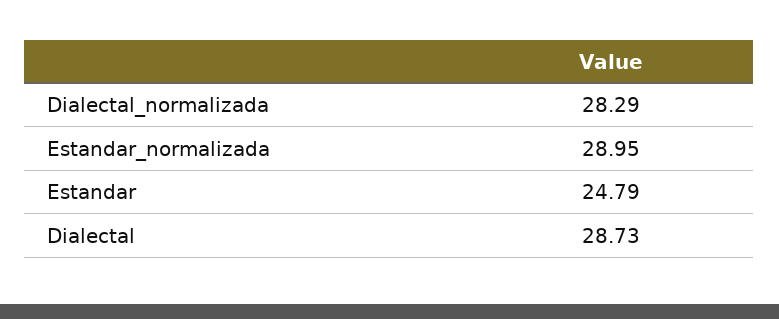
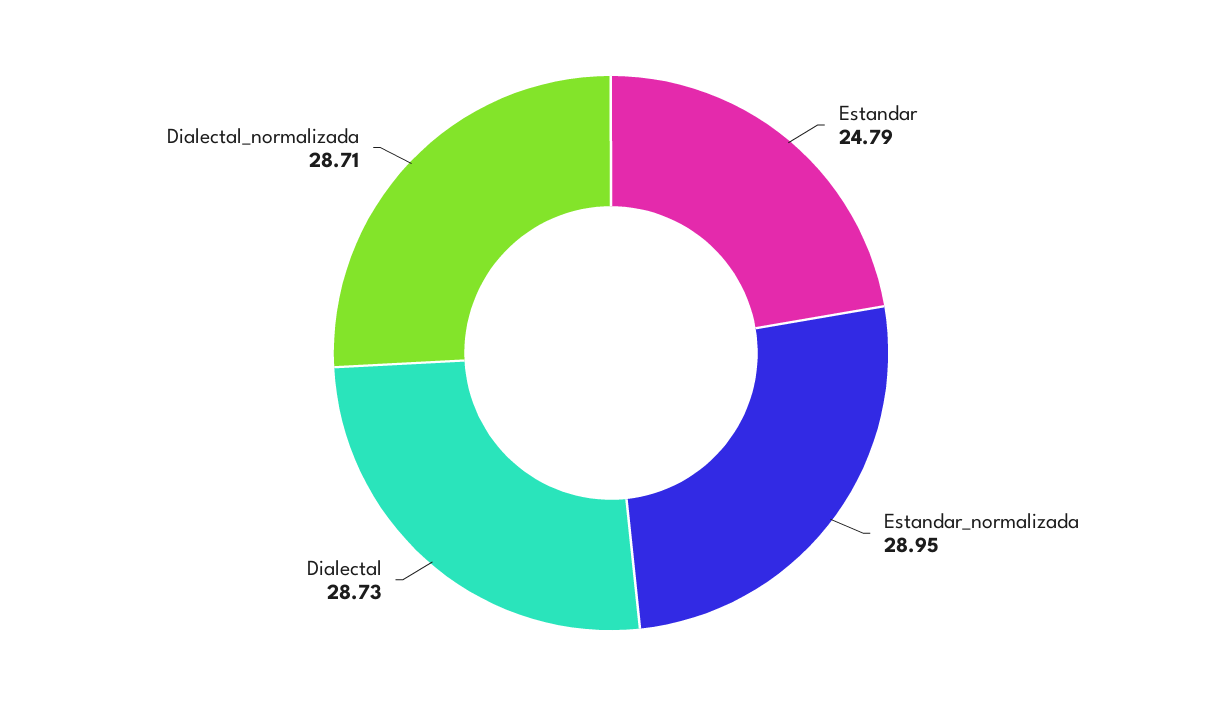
Dialectal_normalizada: 28.29 -> 28.71

